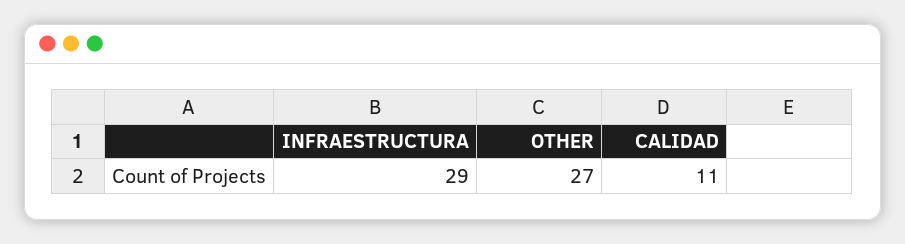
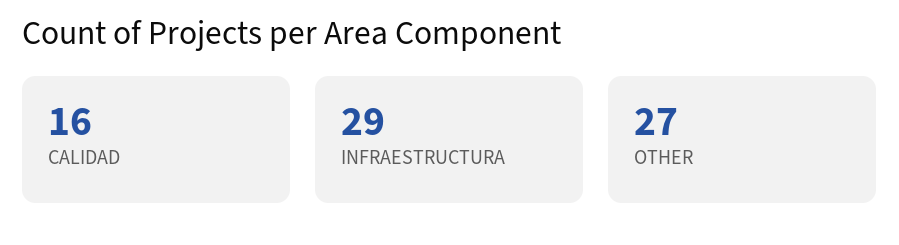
CALIDAD: 11 -> 16

